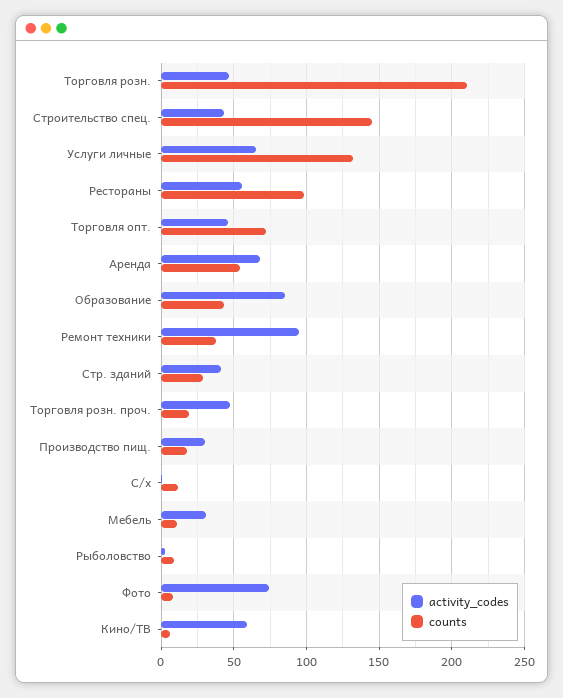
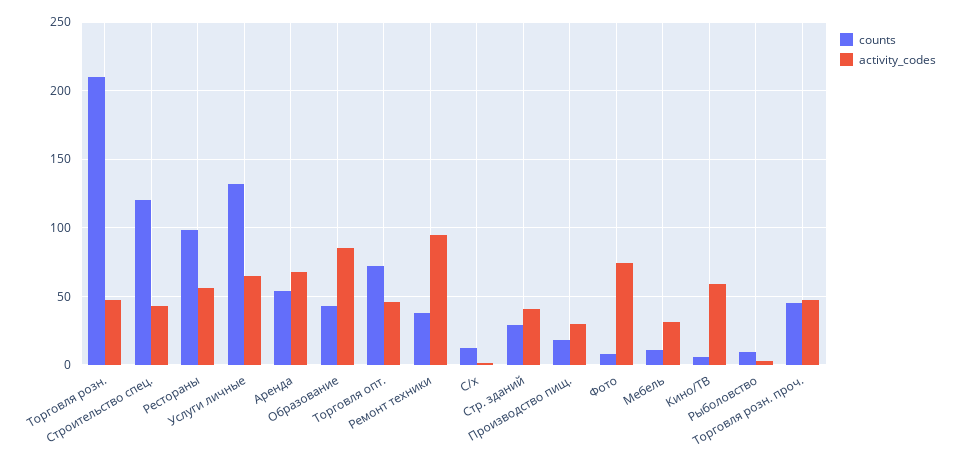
counts, Строительство спец.: 145 -> 120
counts, Торговля розн. проч.: 20 -> 45

